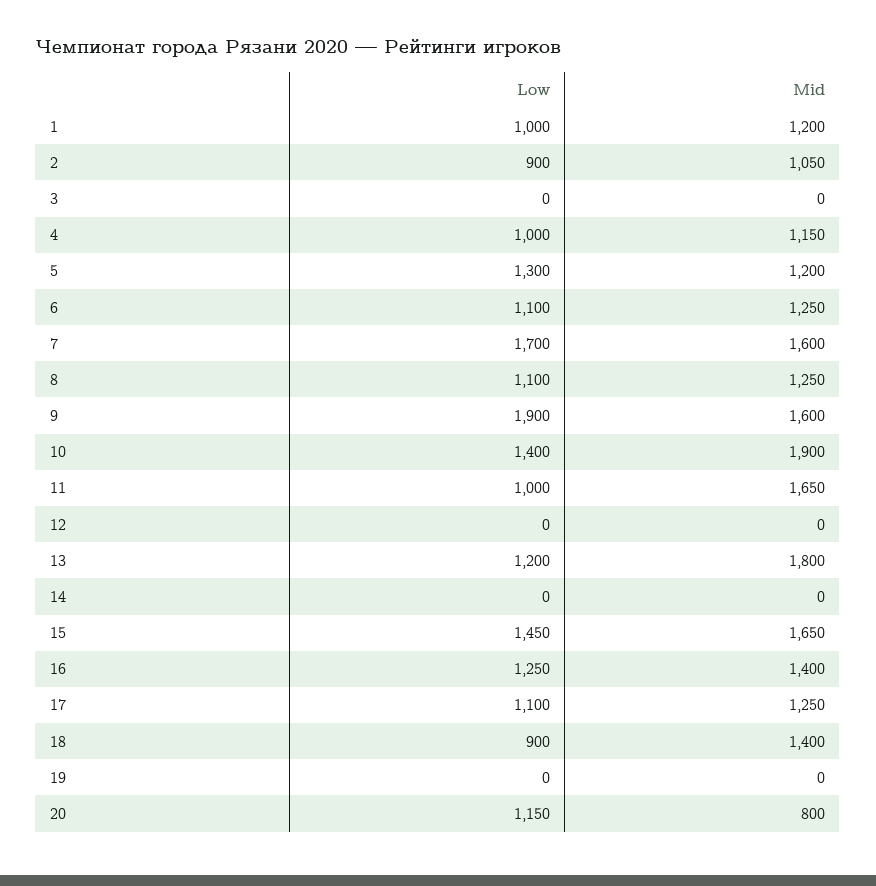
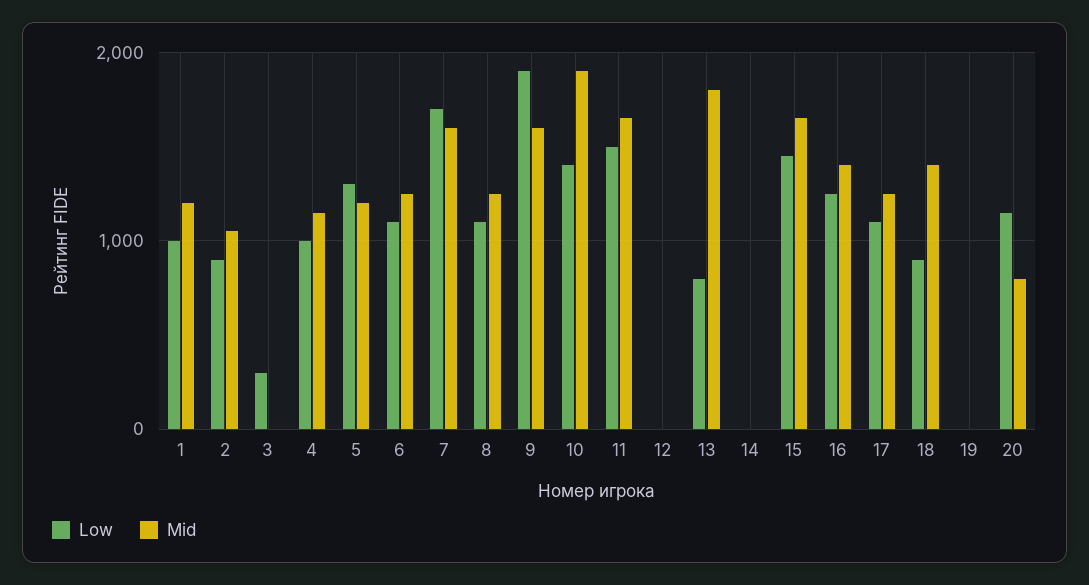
Low, 3: 0 -> 300
Low, 11: 1000 -> 1500
Low, 13: 1200 -> 800

